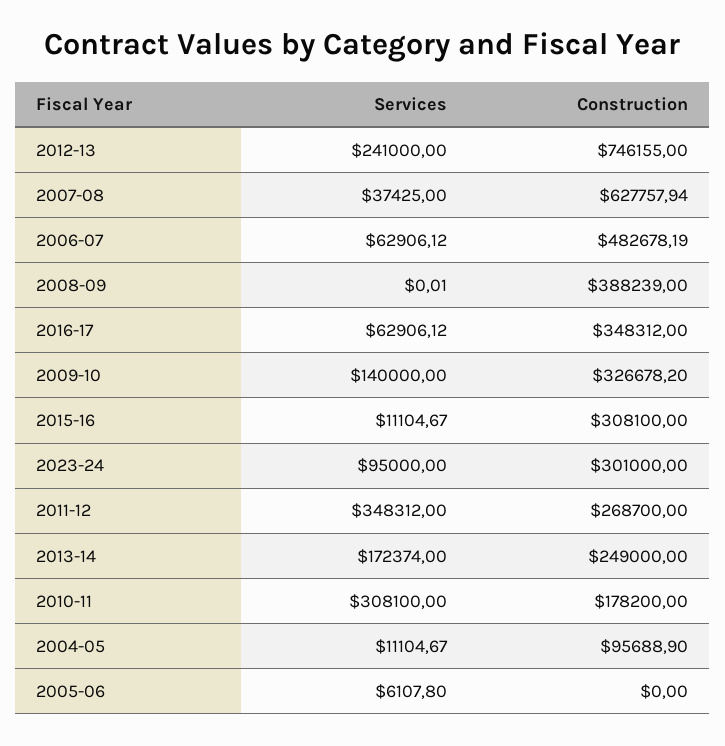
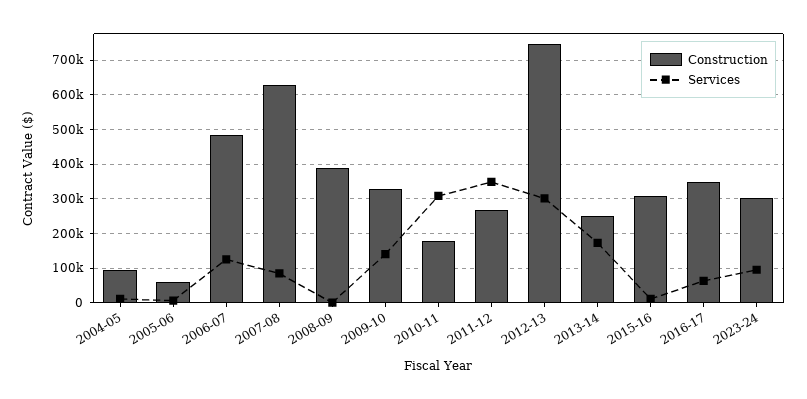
Services, 2012-13: 241000 -> 300000
Services, 2007-08: 37425 -> 80000
Services, 2006-07: 62906.12 -> 120000
Construction, 2005-06: 0 -> 60000

